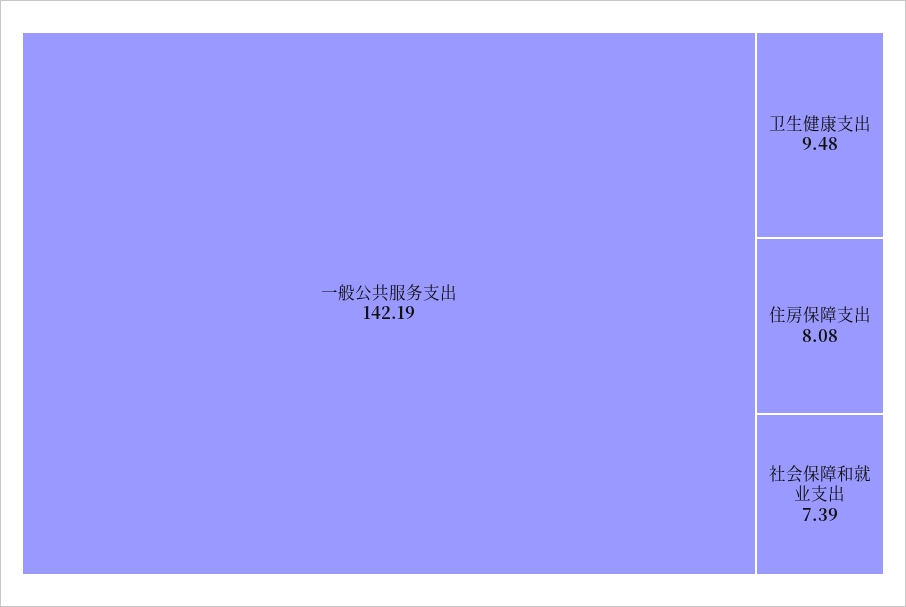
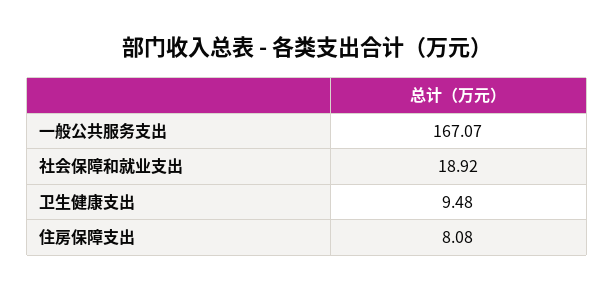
一般公共服务支出: 142.19 -> 167.07
社会保障和就业支出: 7.39 -> 18.92

